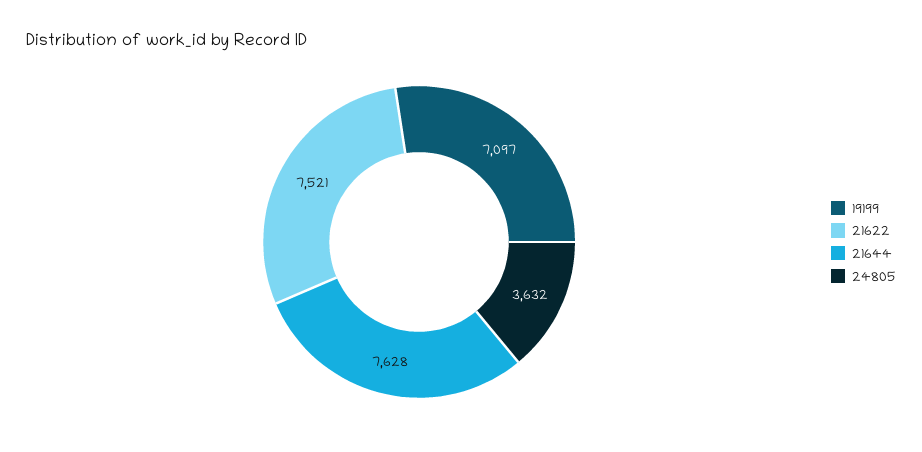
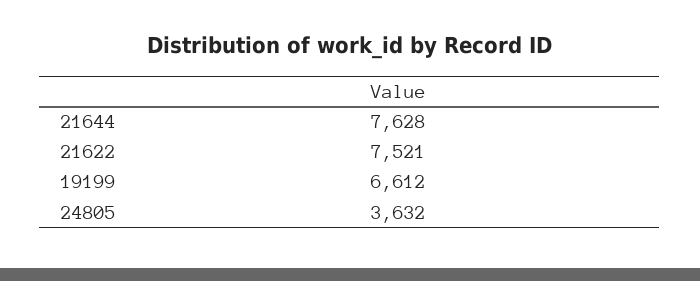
19199: 7097 -> 6612

